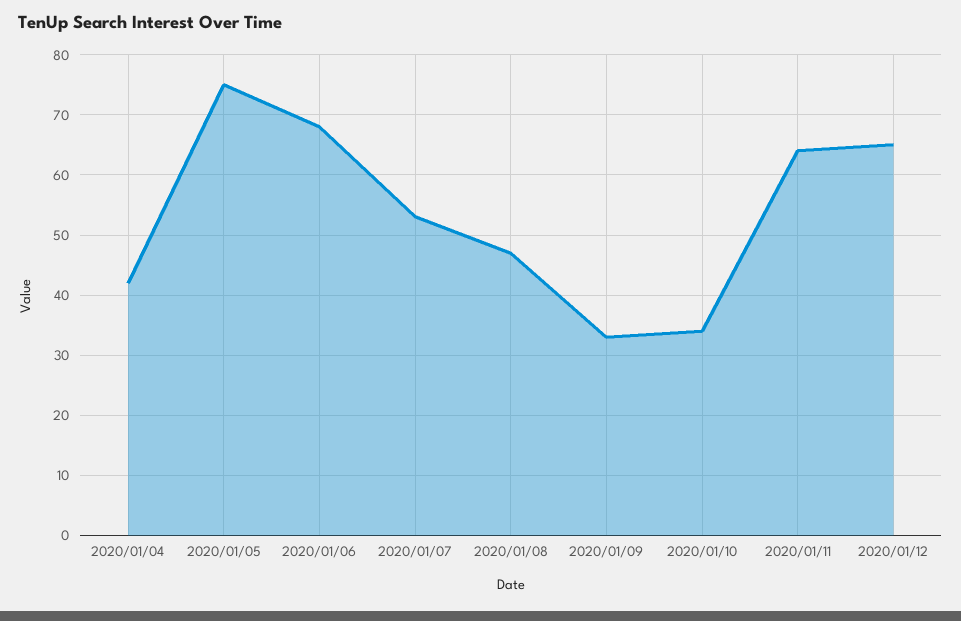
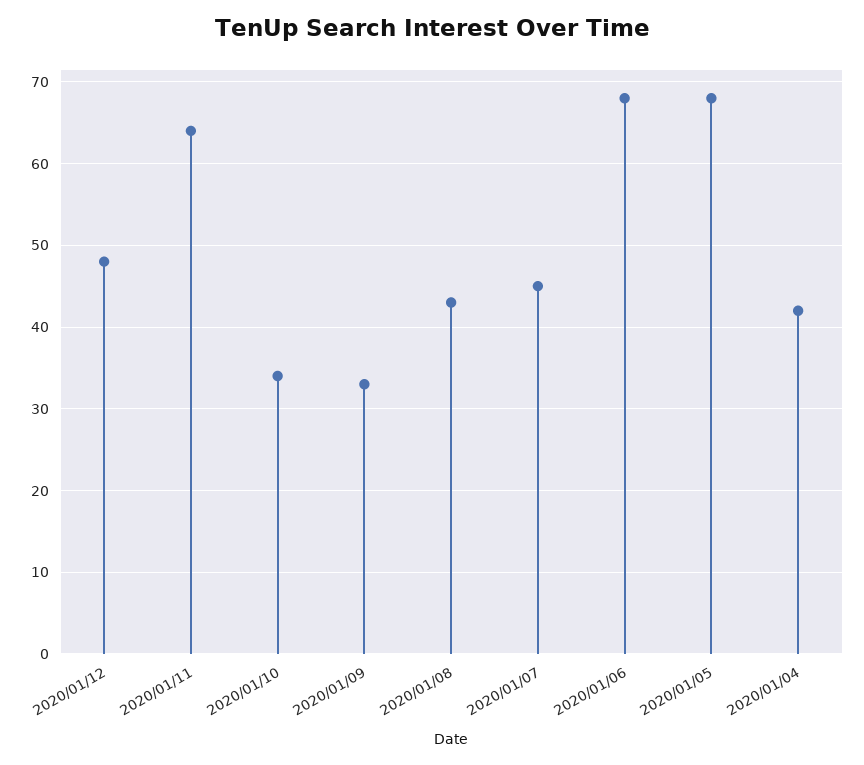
2020/01/05: 75 -> 68
2020/01/07: 53 -> 45
2020/01/08: 47 -> 43
2020/01/12: 65 -> 48

